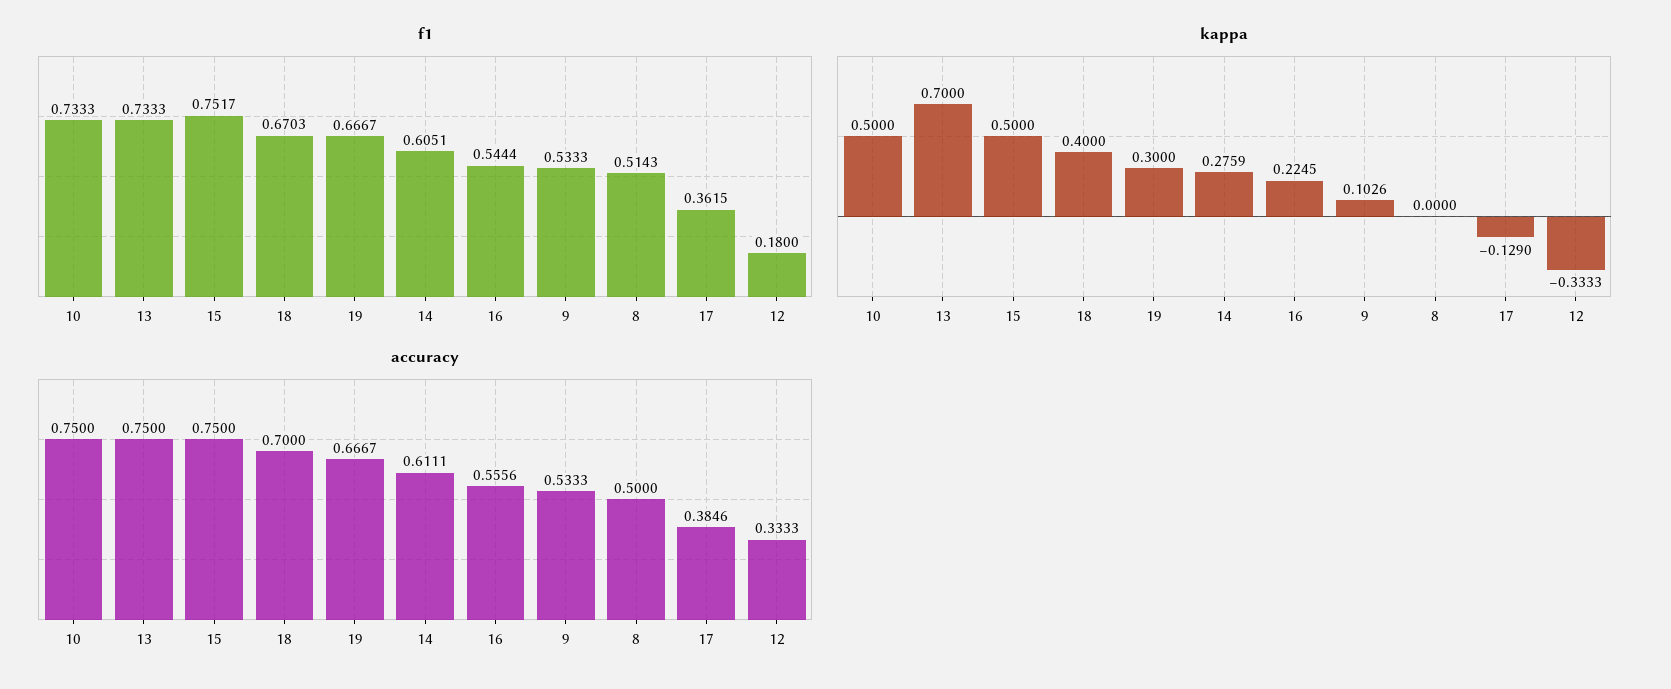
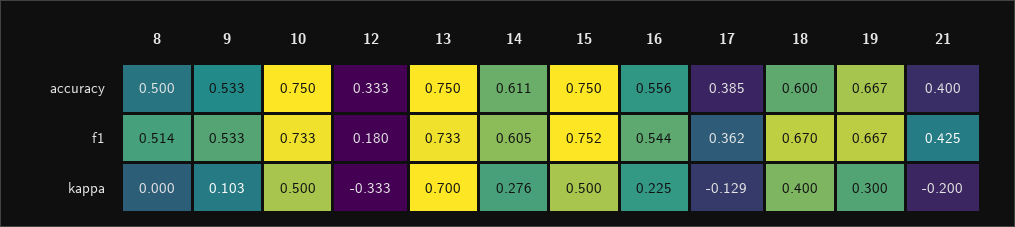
accuracy, 18: 0.7 -> 0.6
accuracy, 21: none -> 0.4
f1, 21: none -> 0.425
kappa, 21: none -> -0.2

